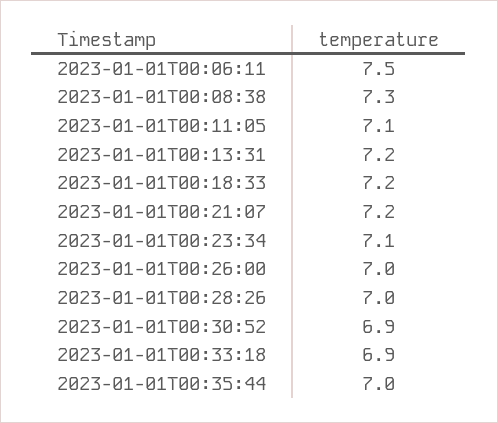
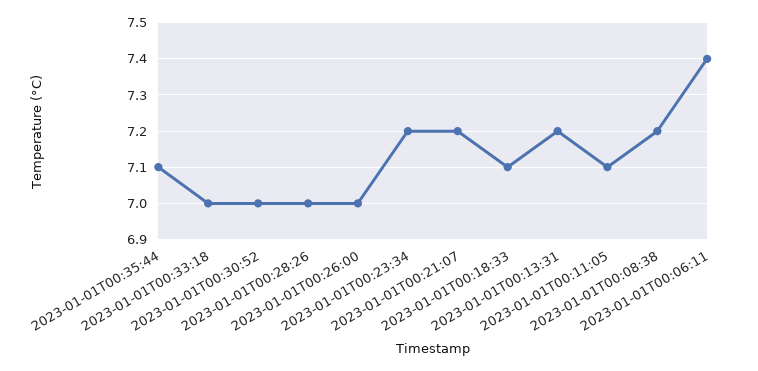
2023-01-01T00:06:11: 7.5 -> 7.4
2023-01-01T00:08:38: 7.3 -> 7.2
2023-01-01T00:18:33: 7.2 -> 7.1
2023-01-01T00:23:34: 7.1 -> 7.2
2023-01-01T00:30:52: 6.9 -> 7
2023-01-01T00:33:18: 6.9 -> 7
2023-01-01T00:35:44: 7 -> 7.1

